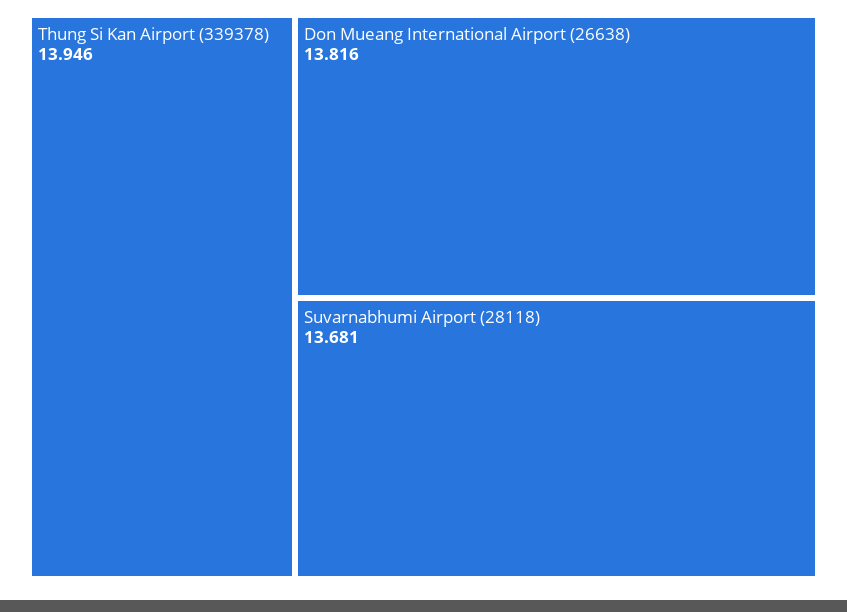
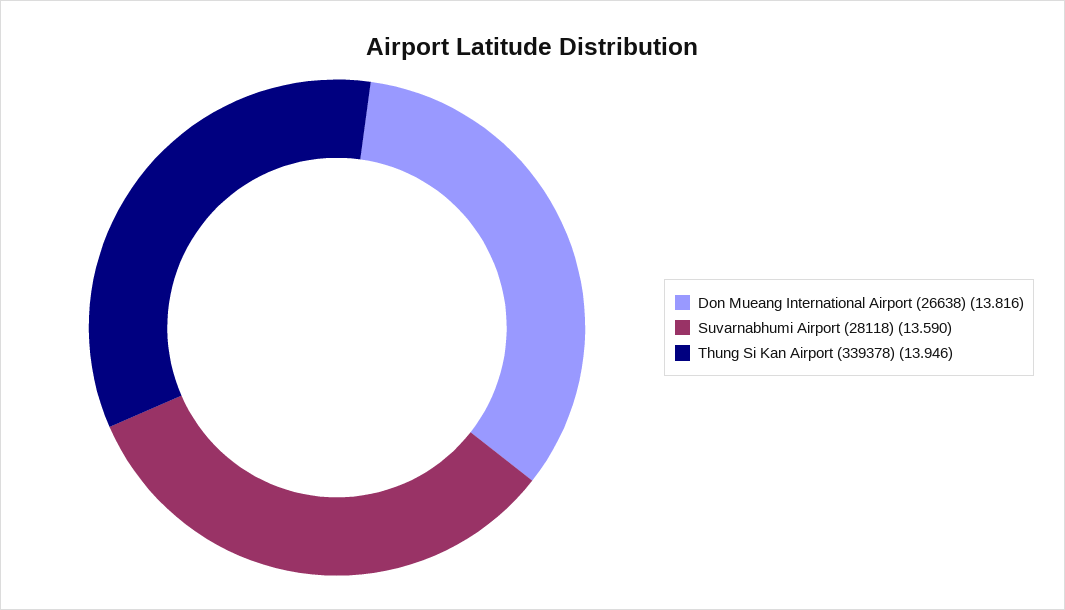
Suvarnabhumi Airport (28118): 13.681 -> 13.59

